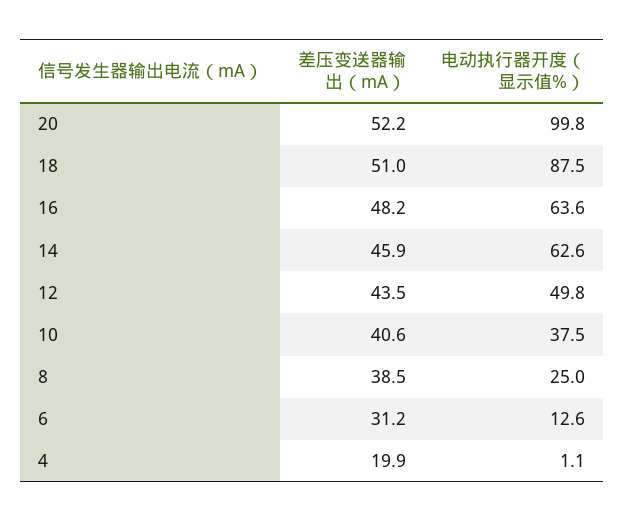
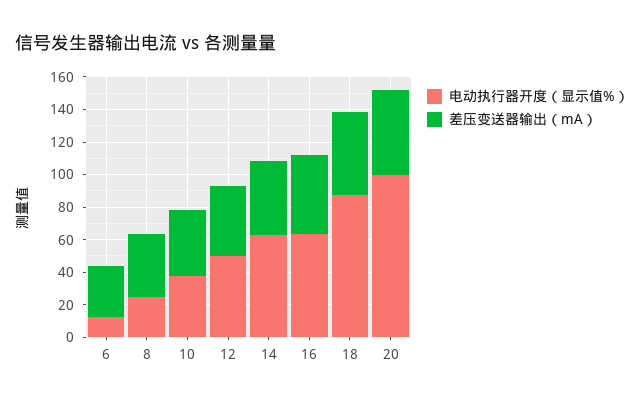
差压变送器输出（mA）, 4: 19.9 -> none
电动执行器开度（显示值%）, 4: 1.1 -> none

